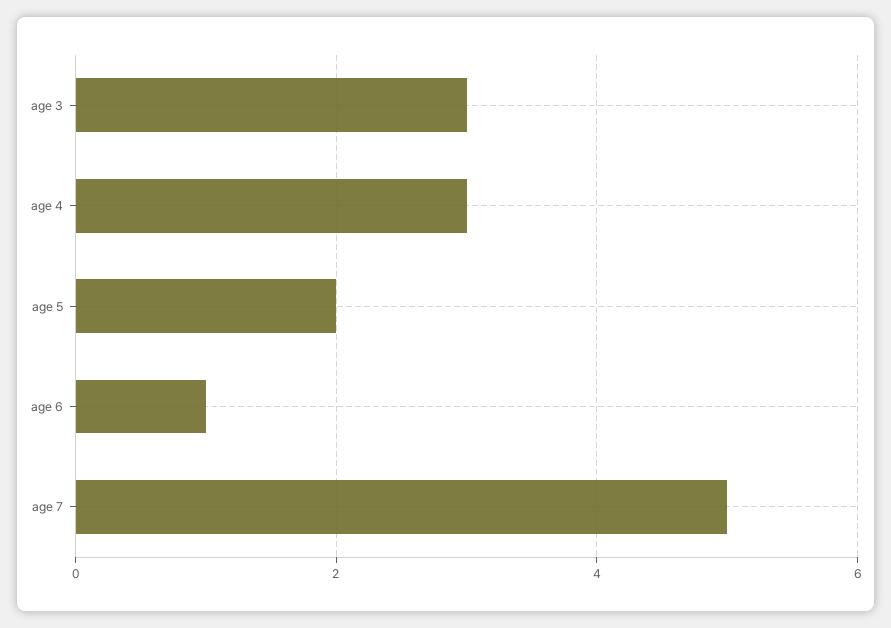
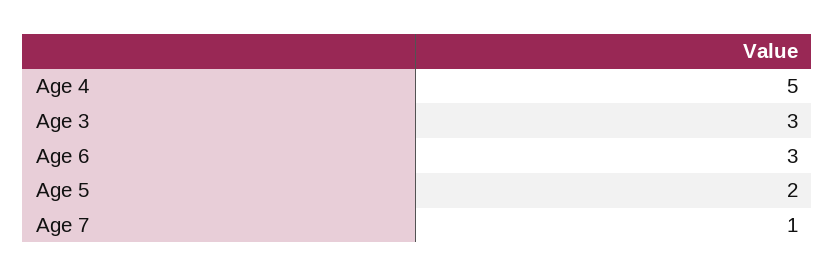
age 4: 3 -> 5
age 6: 1 -> 3
age 7: 5 -> 1

